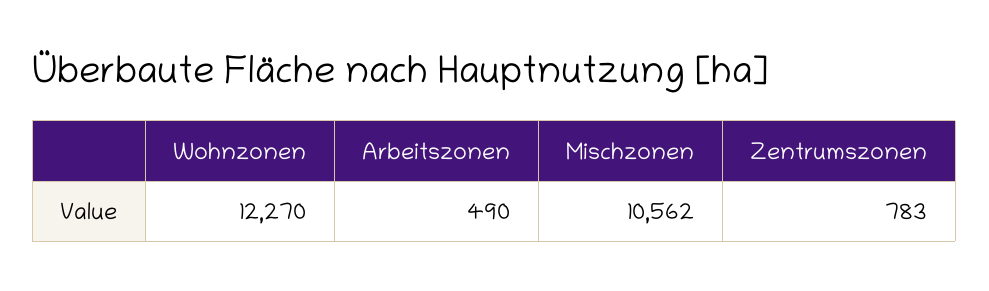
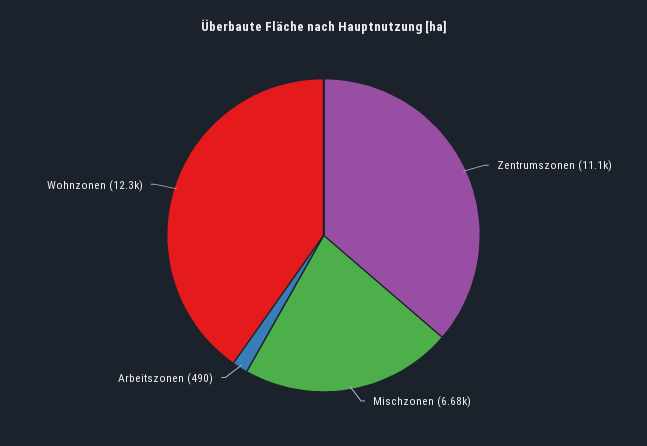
Mischzonen: 10562 -> 6680
Zentrumszonen: 783 -> 11100

